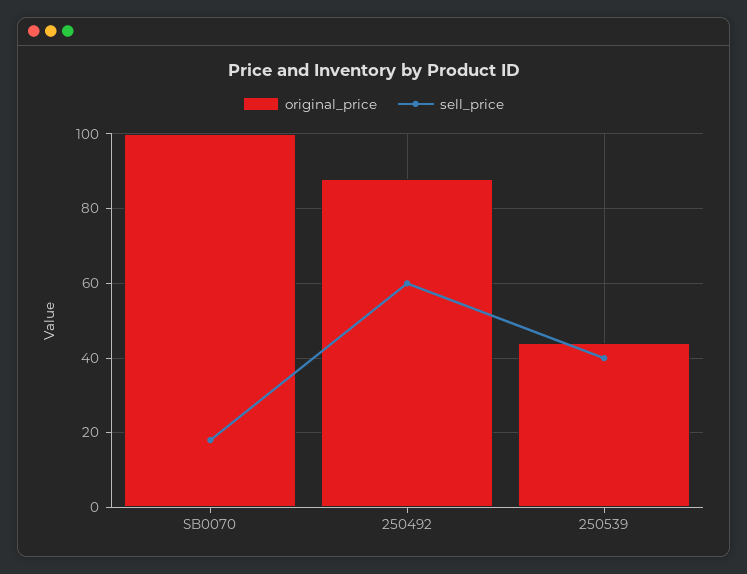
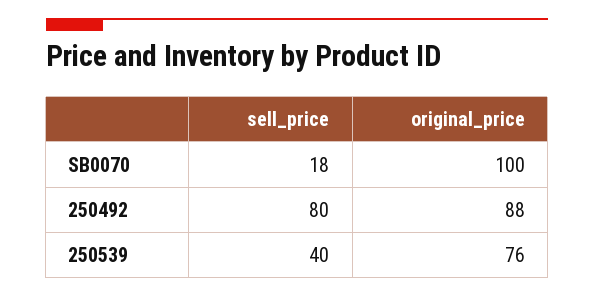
sell_price, 250492: 60 -> 80
original_price, 250539: 45 -> 76

